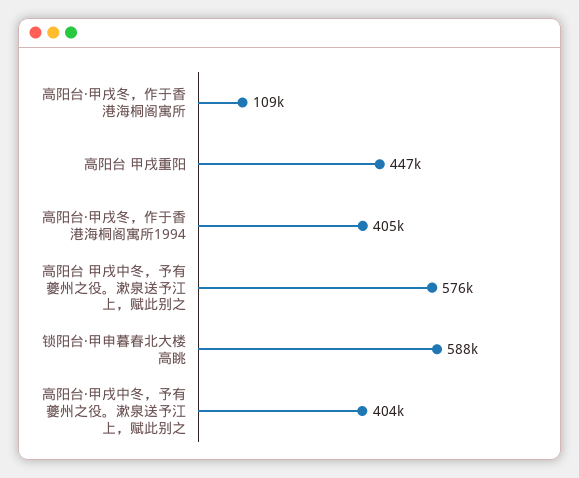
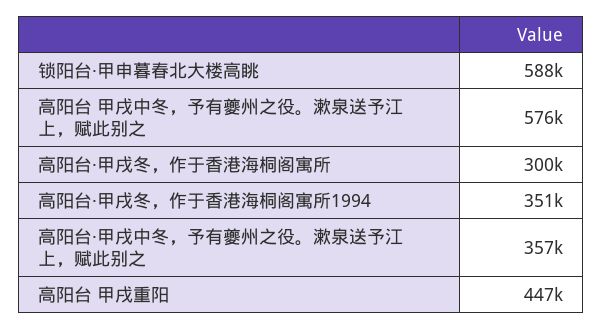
高阳台·甲戌冬，作于香港海桐阁寓所: 109000 -> 300000
高阳台·甲戌冬，作于香港海桐阁寓所1994: 405000 -> 351000
高阳台·甲戌中冬，予有夔州之役。漱泉送予江上，赋此别之: 404000 -> 357000

